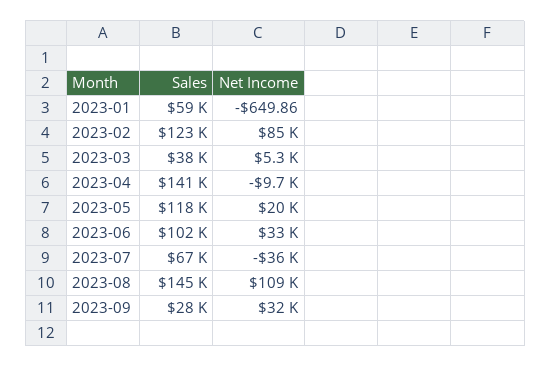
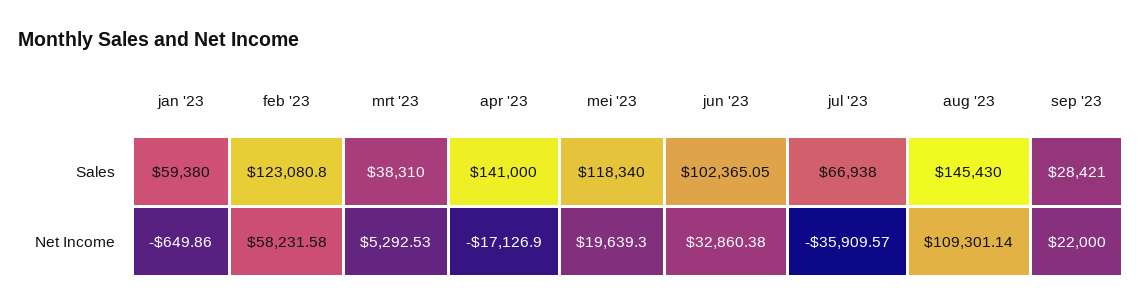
Net Income, 2023-02: 85000 -> 58231.58
Net Income, 2023-04: -9700 -> -17126.9
Net Income, 2023-09: 32000 -> 22000

